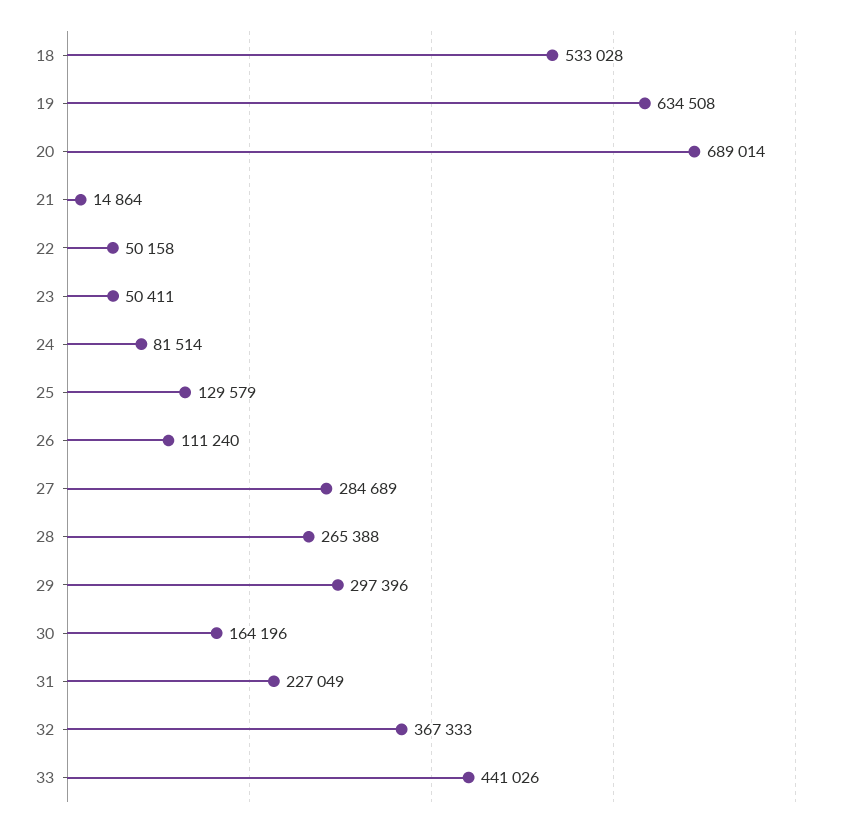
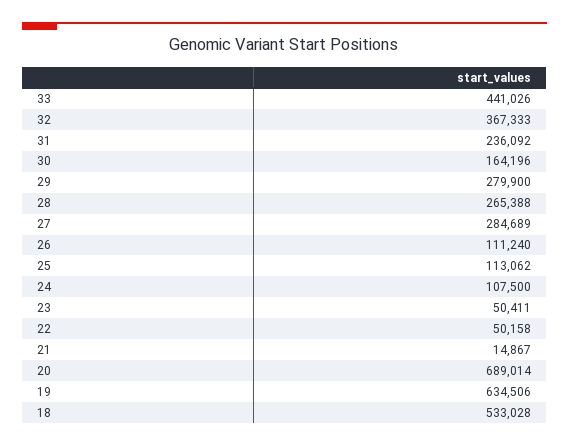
19: 634508 -> 634506
21: 14864 -> 14867
24: 81514 -> 107500
25: 129579 -> 113062
29: 297396 -> 279900
31: 227049 -> 236092

